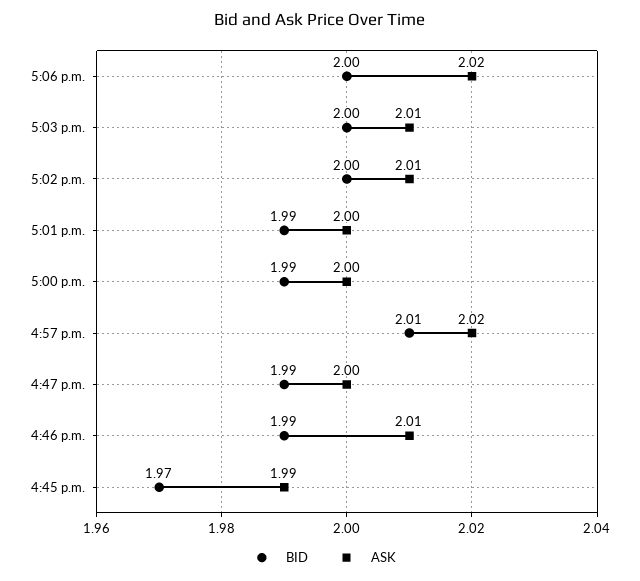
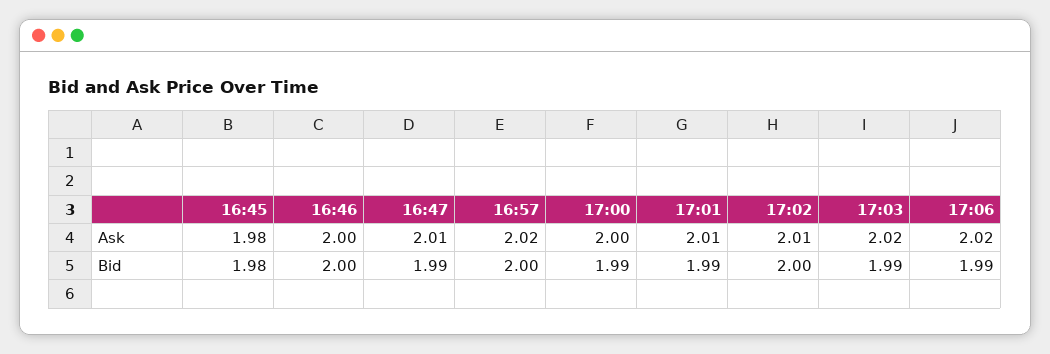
BID, 5:06 p.m.: 2 -> 1.99
BID, 5:03 p.m.: 2 -> 1.99
ASK, 5:03 p.m.: 2.01 -> 2.02
ASK, 5:01 p.m.: 2 -> 2.01
BID, 4:57 p.m.: 2.01 -> 2
ASK, 4:47 p.m.: 2 -> 2.01
BID, 4:46 p.m.: 1.99 -> 2
ASK, 4:46 p.m.: 2.01 -> 2
BID, 4:45 p.m.: 1.97 -> 1.98
ASK, 4:45 p.m.: 1.99 -> 1.98

